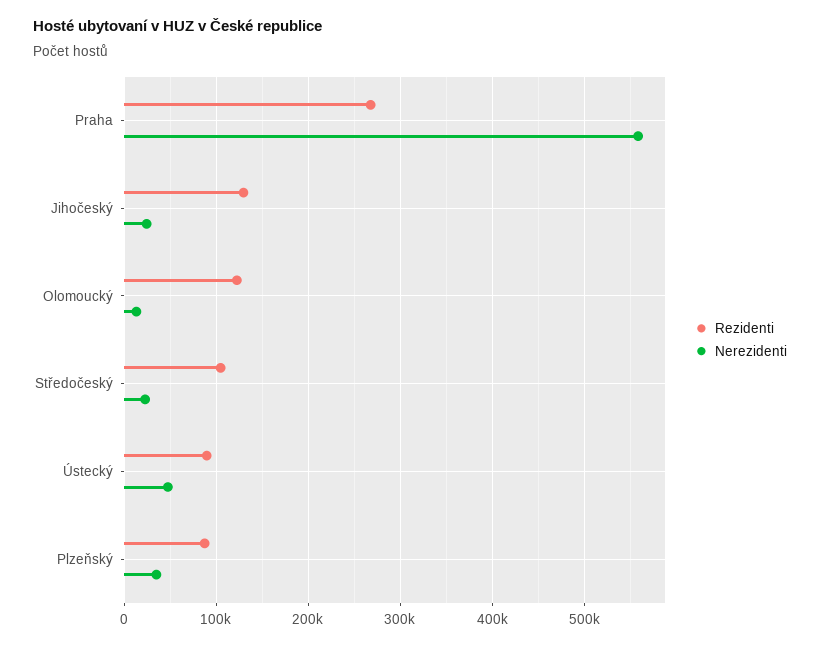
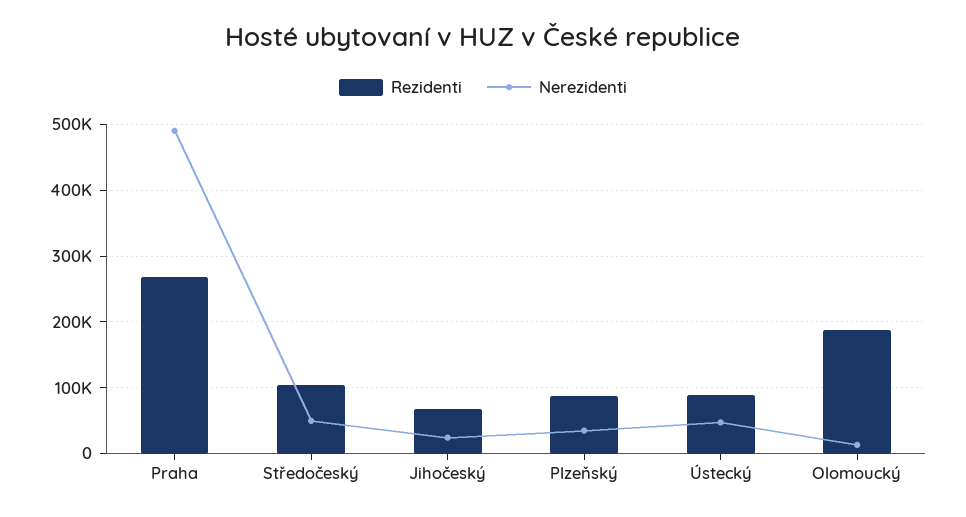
Nerezidenti, Praha: 560000 -> 490000
Rezidenti, Jihočeský: 130000 -> 70000
Rezidenti, Olomoucký: 120000 -> 190000
Nerezidenti, Středočeský: 20000 -> 50000

